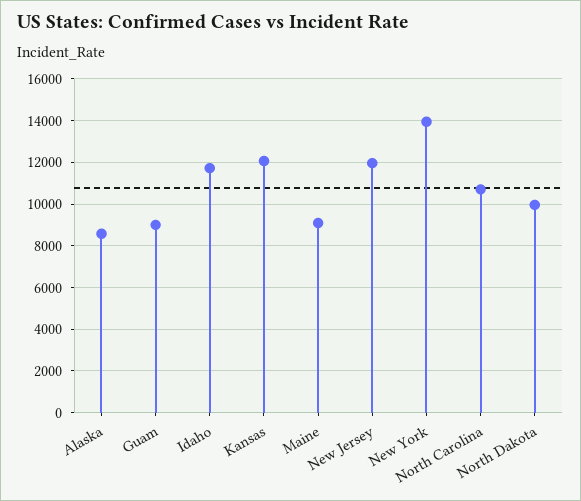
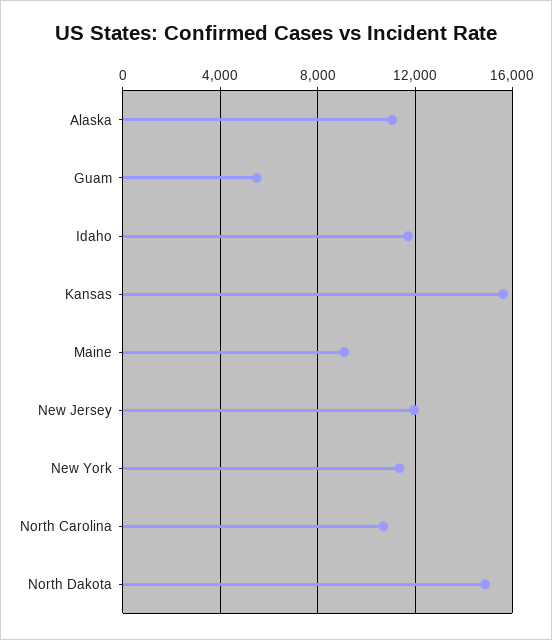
Alaska: 8500 -> 11000
Guam: 9000 -> 5500
Kansas: 12000 -> 15500
New York: 14000 -> 11500
North Dakota: 10000 -> 15000

